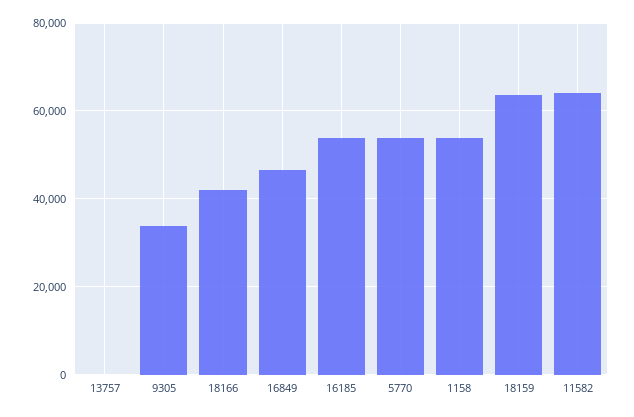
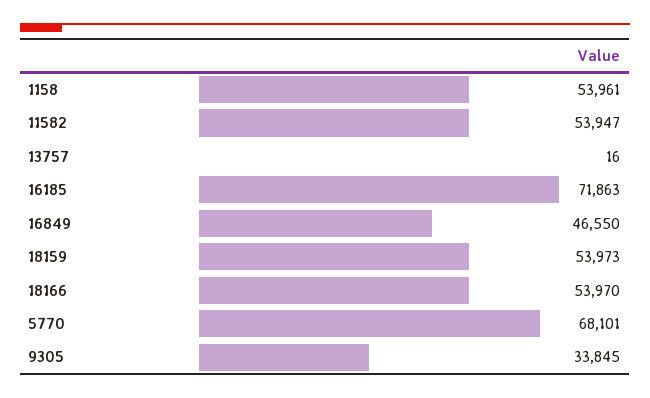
18166: 42000 -> 53970
16185: 54000 -> 71863
5770: 54000 -> 68101
18159: 64000 -> 53973
11582: 64000 -> 53947

